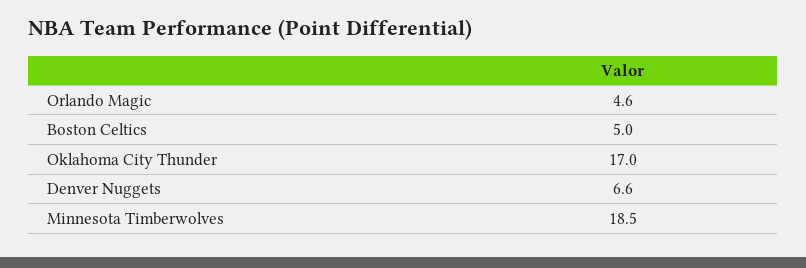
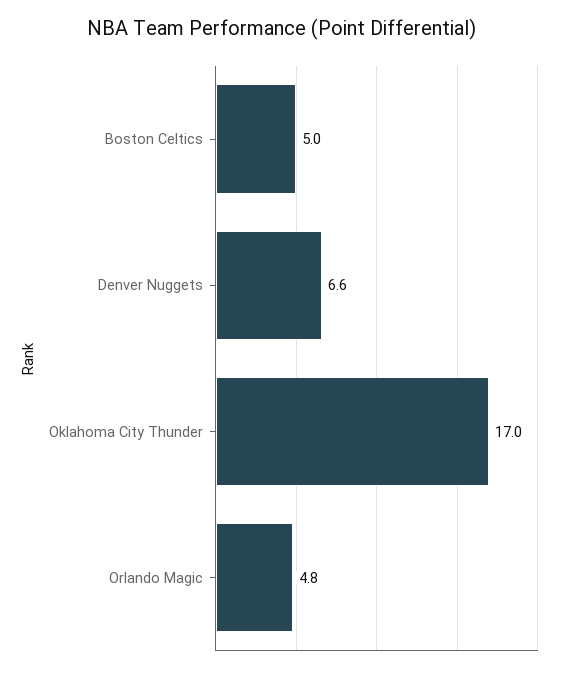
Orlando Magic: 4.6 -> 4.8
Minnesota Timberwolves: 18.5 -> none

